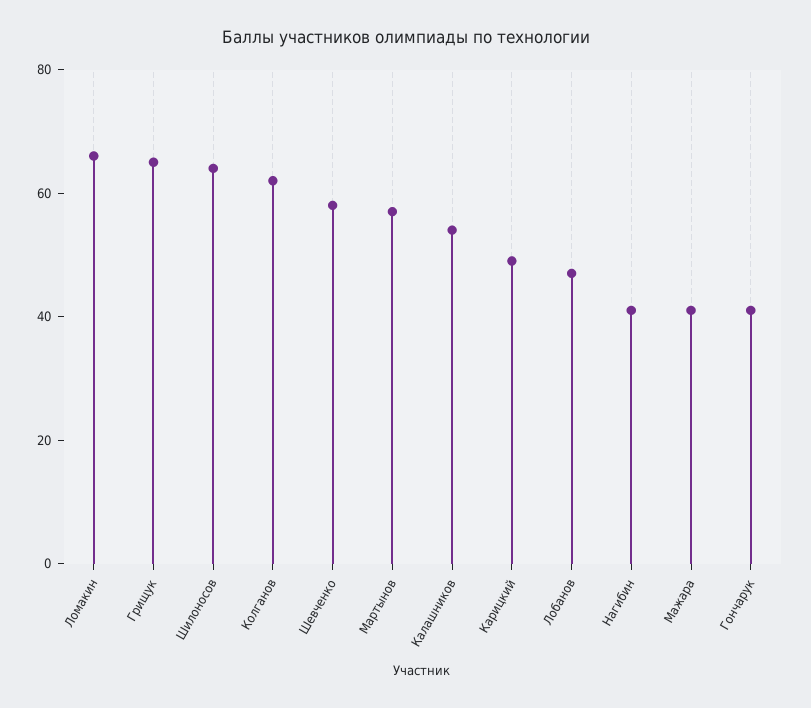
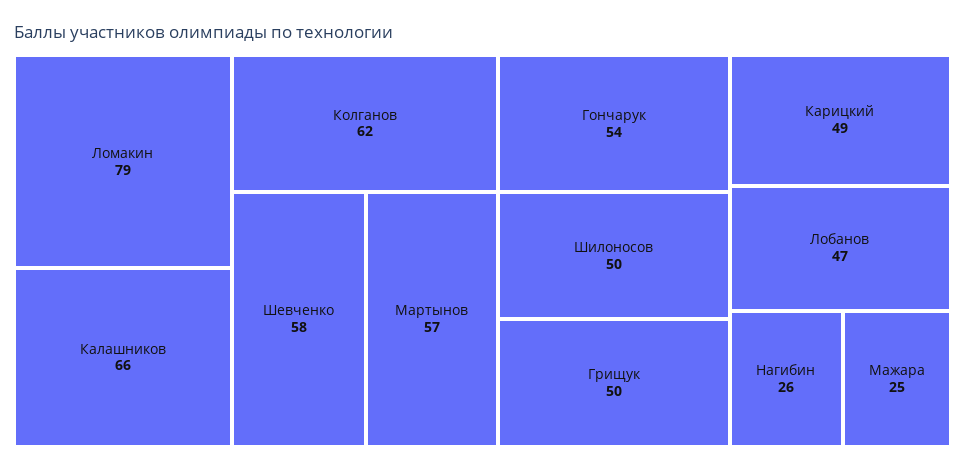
Ломакин: 65 -> 79
Грищук: 65 -> 50
Шилоносов: 65 -> 50
Калашников: 55 -> 66
Нагибин: 40 -> 26
Мажара: 40 -> 25
Гончарук: 40 -> 54

